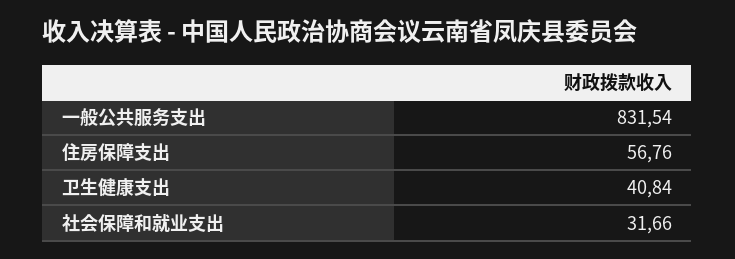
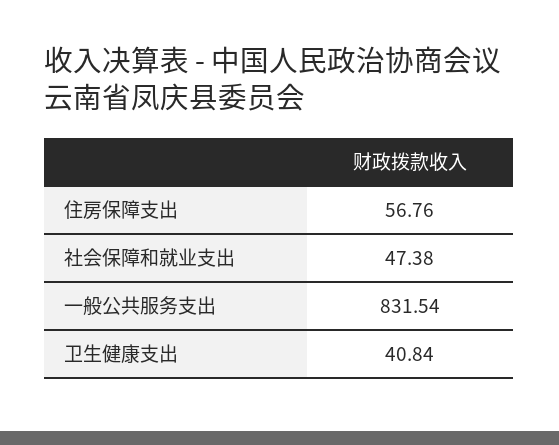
社会保障和就业支出: 31.66 -> 47.38

